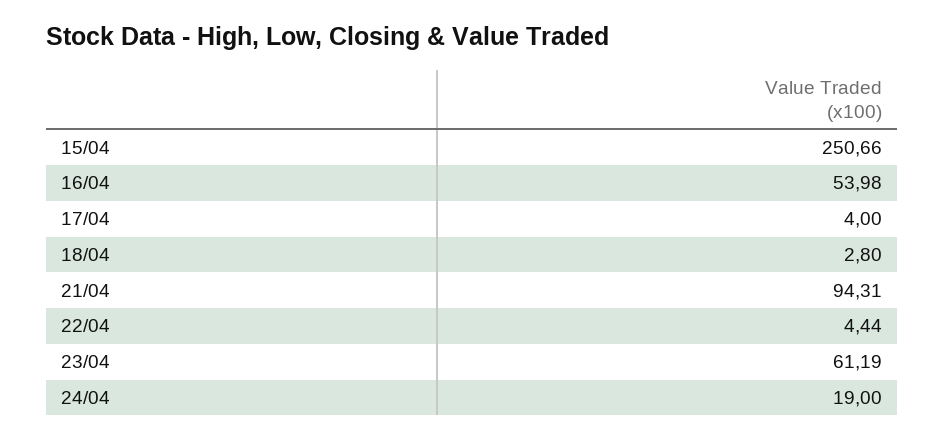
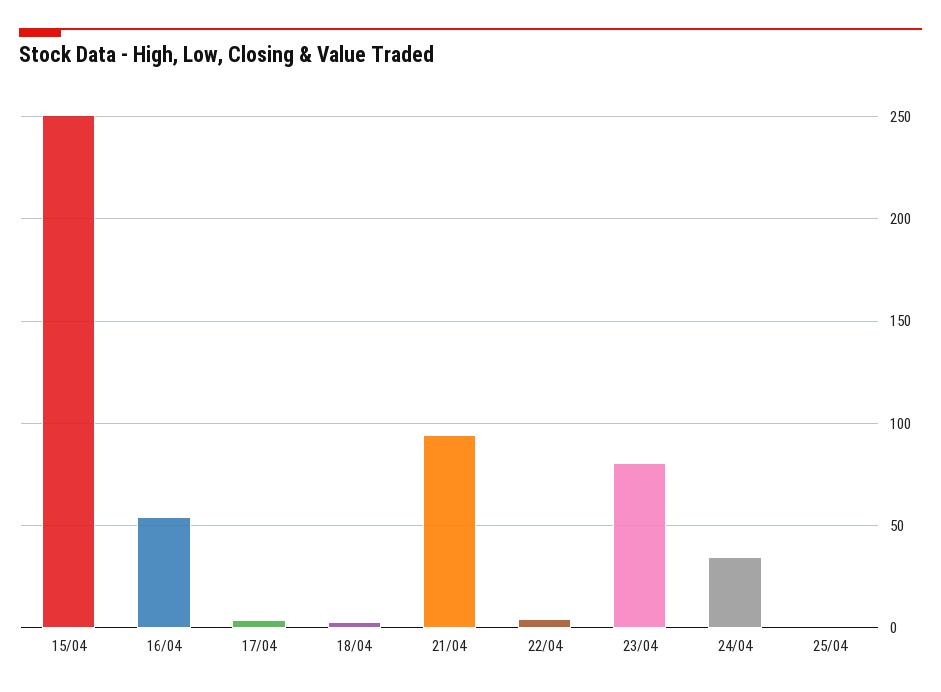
23/04: 61.19 -> 80
24/04: 19 -> 35
25/04: none -> 0

